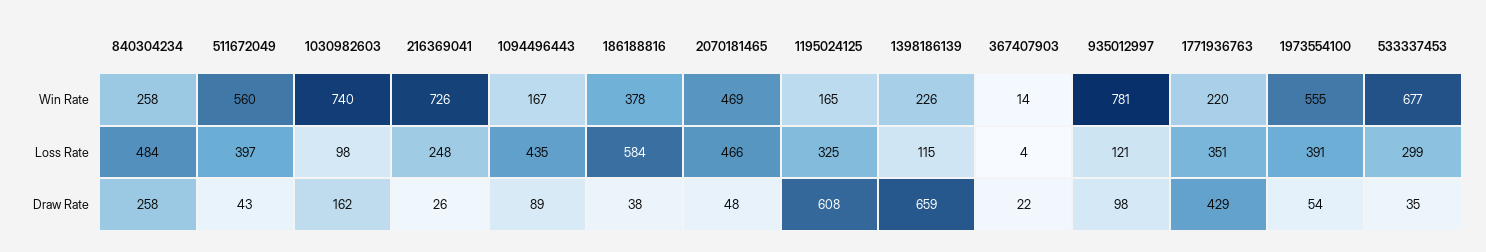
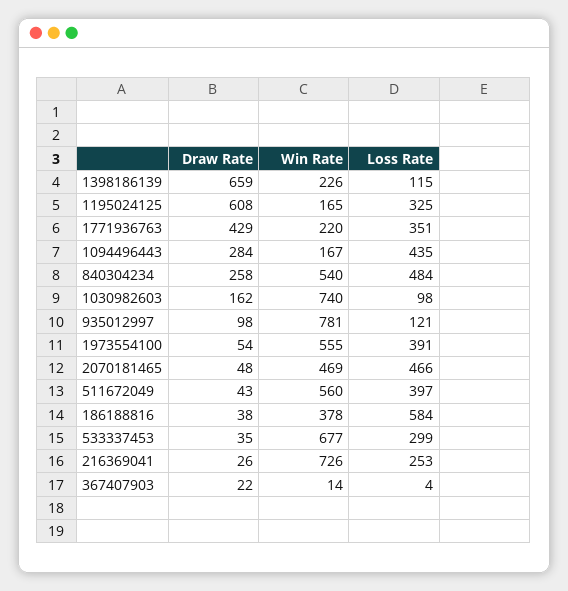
840304234, Win Rate: 258 -> 540
216369041, Loss Rate: 248 -> 253
1094496443, Draw Rate: 89 -> 284

